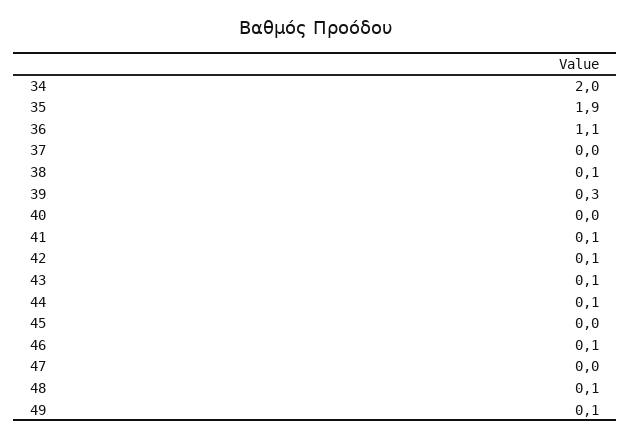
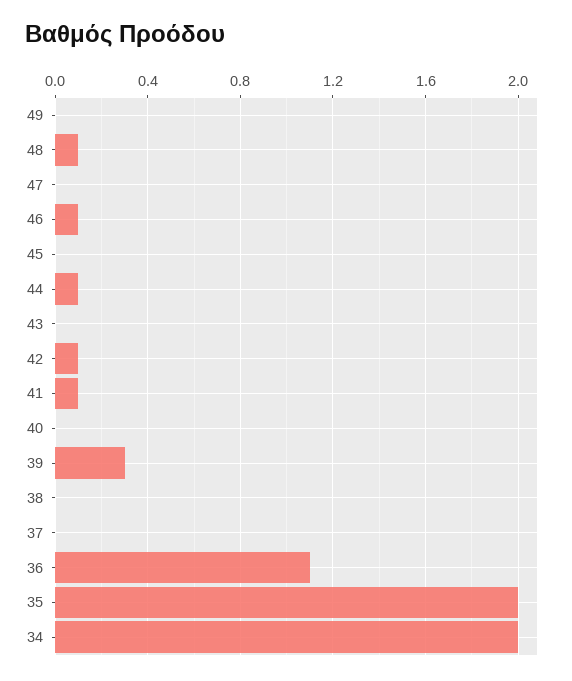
35: 1.9 -> 2
38: 0.1 -> 0
43: 0.1 -> 0
49: 0.1 -> 0

